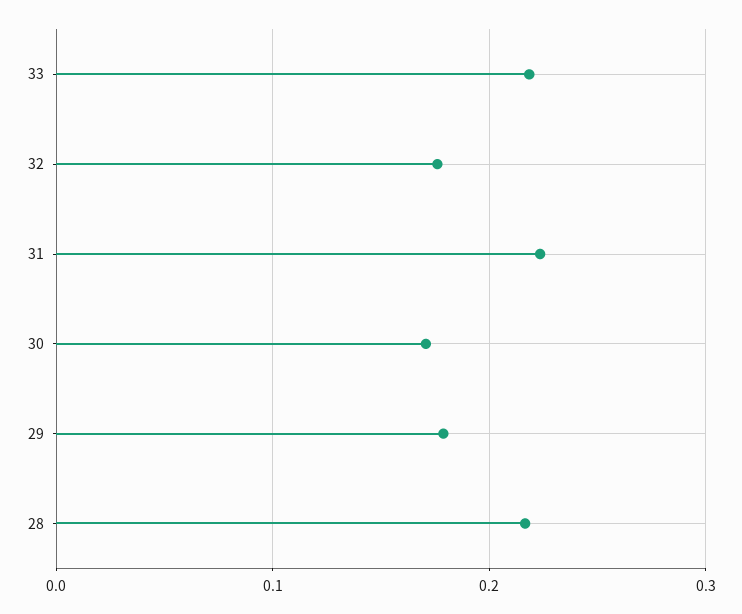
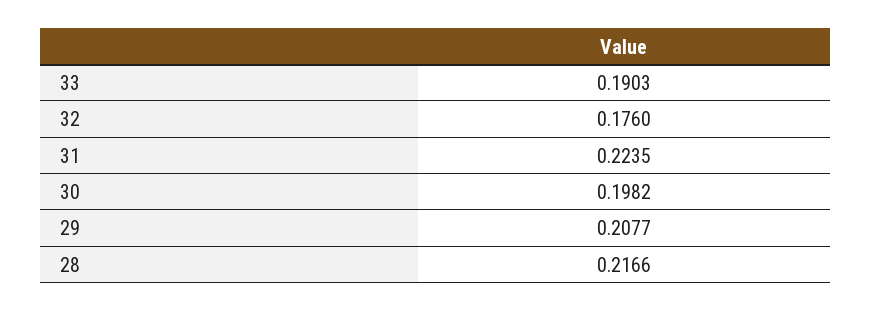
33: 0.22 -> 0.1903
30: 0.17 -> 0.1982
29: 0.18 -> 0.2077

